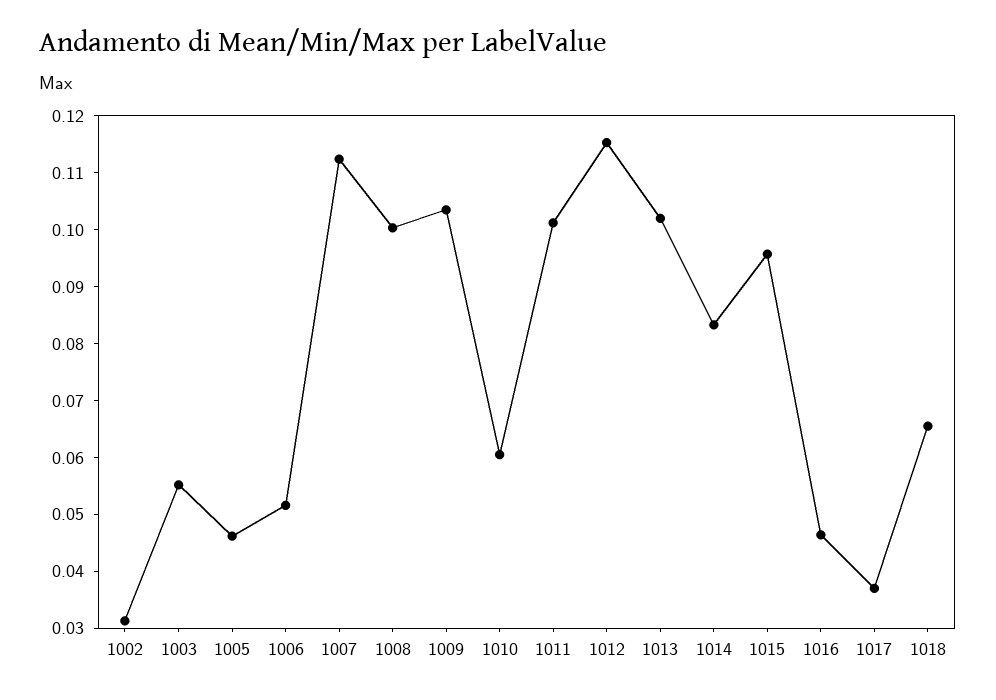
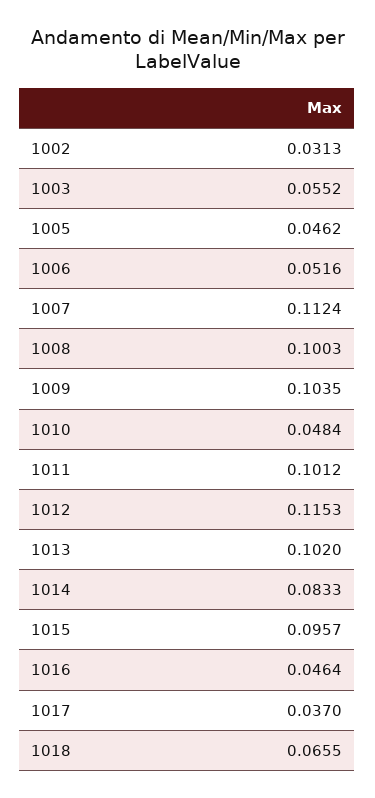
1010: 0.06 -> 0.0484

